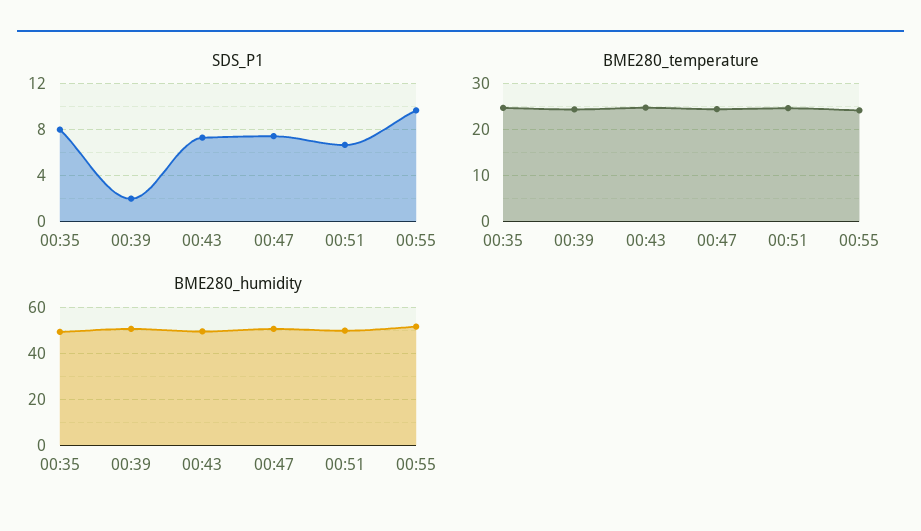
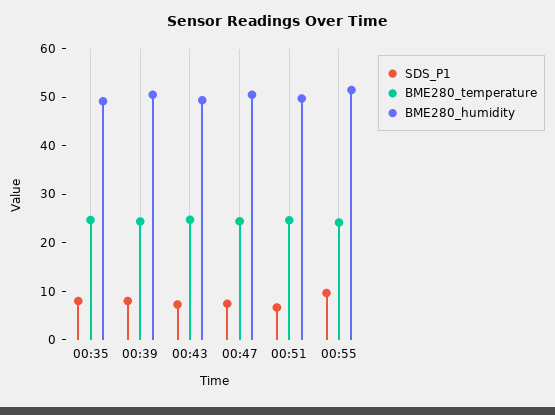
SDS_P1, 00:39: 2 -> 8

